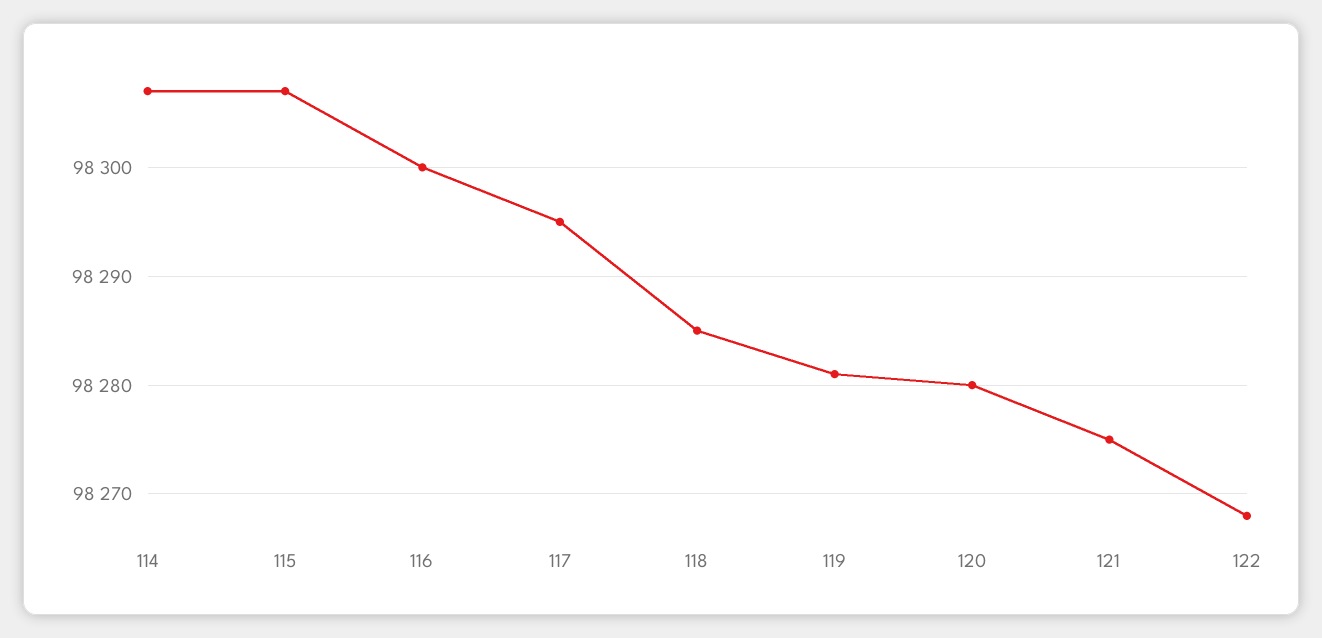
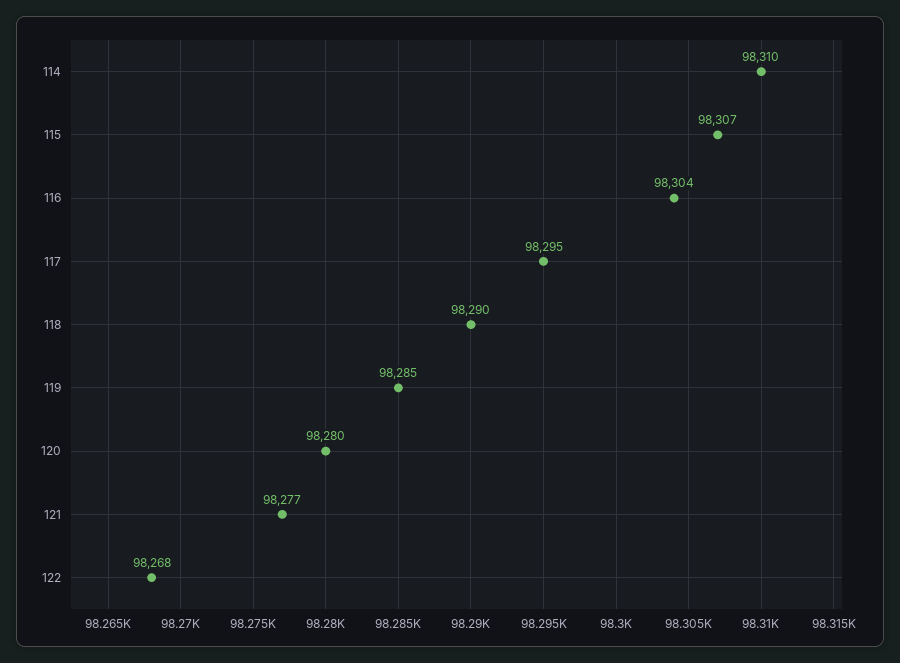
114: 98307 -> 98310
116: 98300 -> 98304
118: 98285 -> 98290
119: 98281 -> 98285
121: 98275 -> 98277

